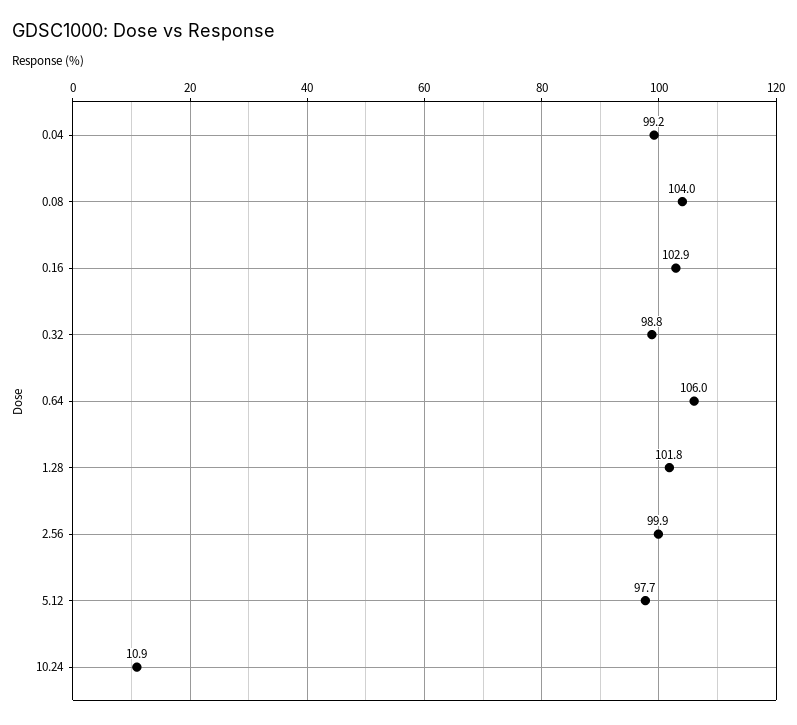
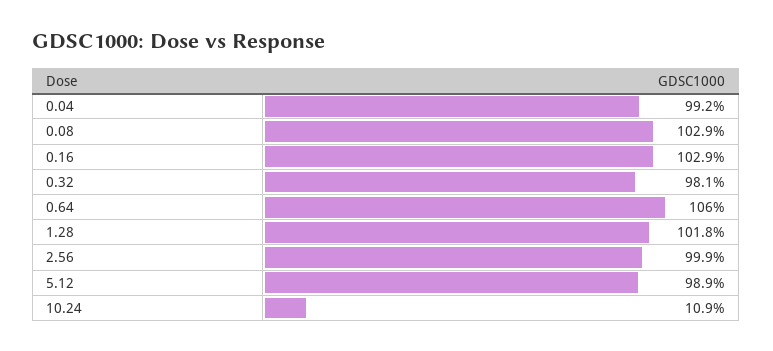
0.08: 104 -> 102.9
0.32: 98.8 -> 98.1
5.12: 97.7 -> 98.9

